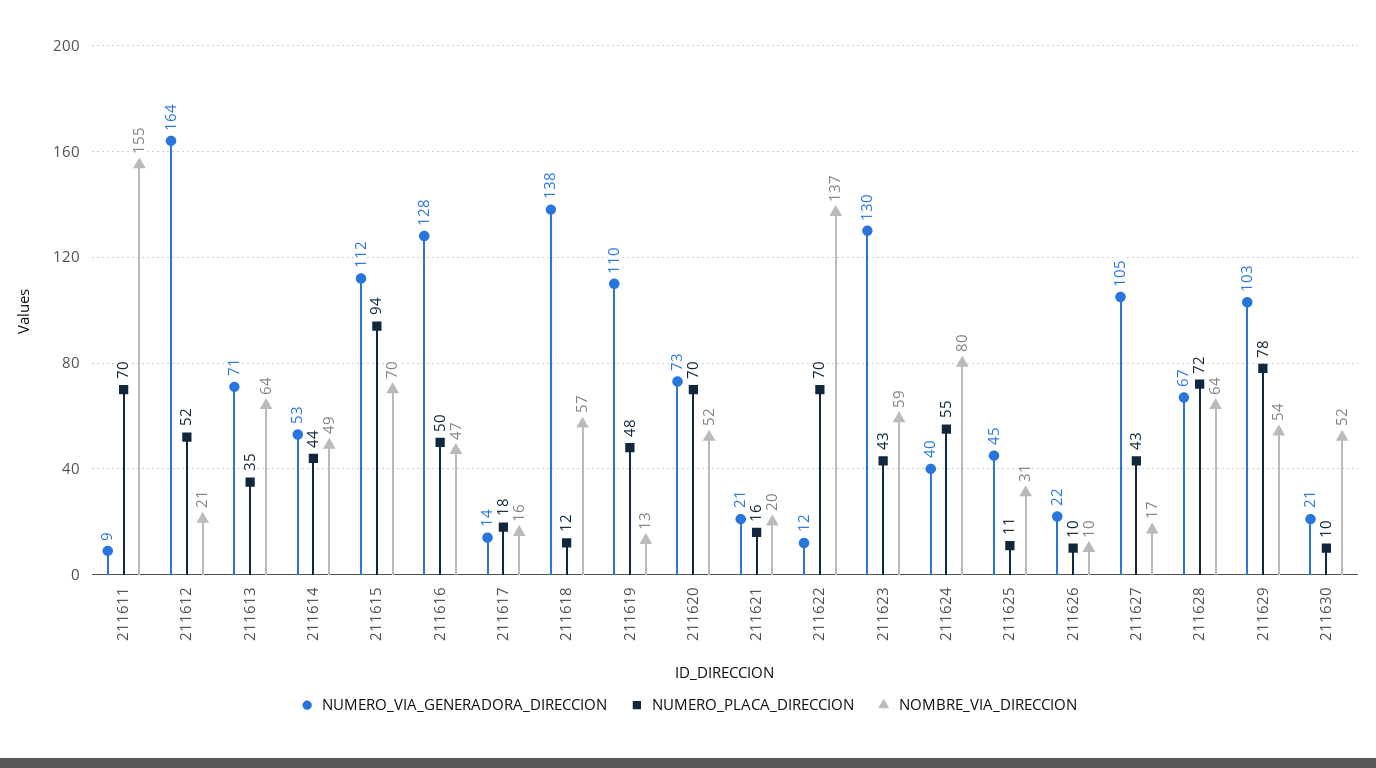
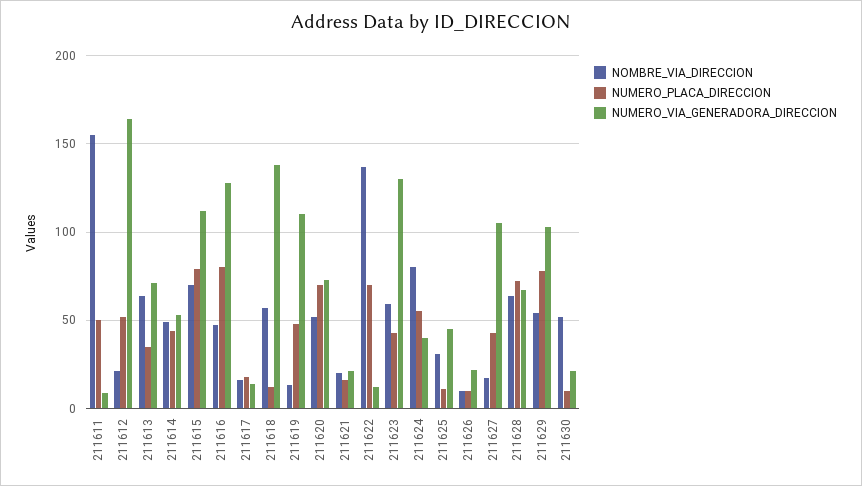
NUMERO_PLACA_DIRECCION, 211611: 70 -> 50
NUMERO_PLACA_DIRECCION, 211615: 94 -> 80
NUMERO_PLACA_DIRECCION, 211616: 50 -> 80

